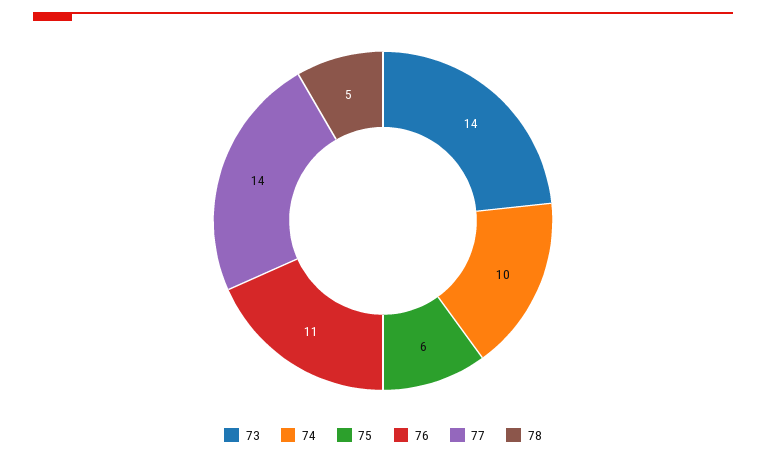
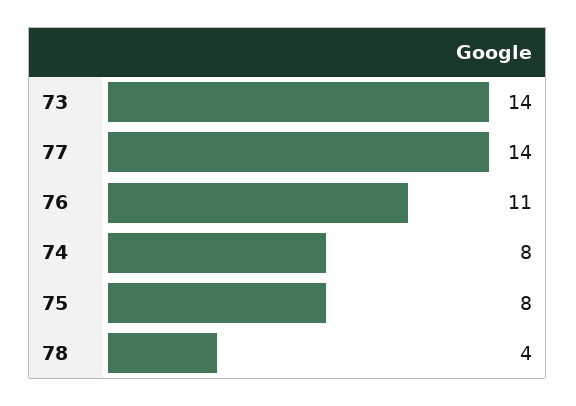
74: 10 -> 8
75: 6 -> 8
78: 5 -> 4

